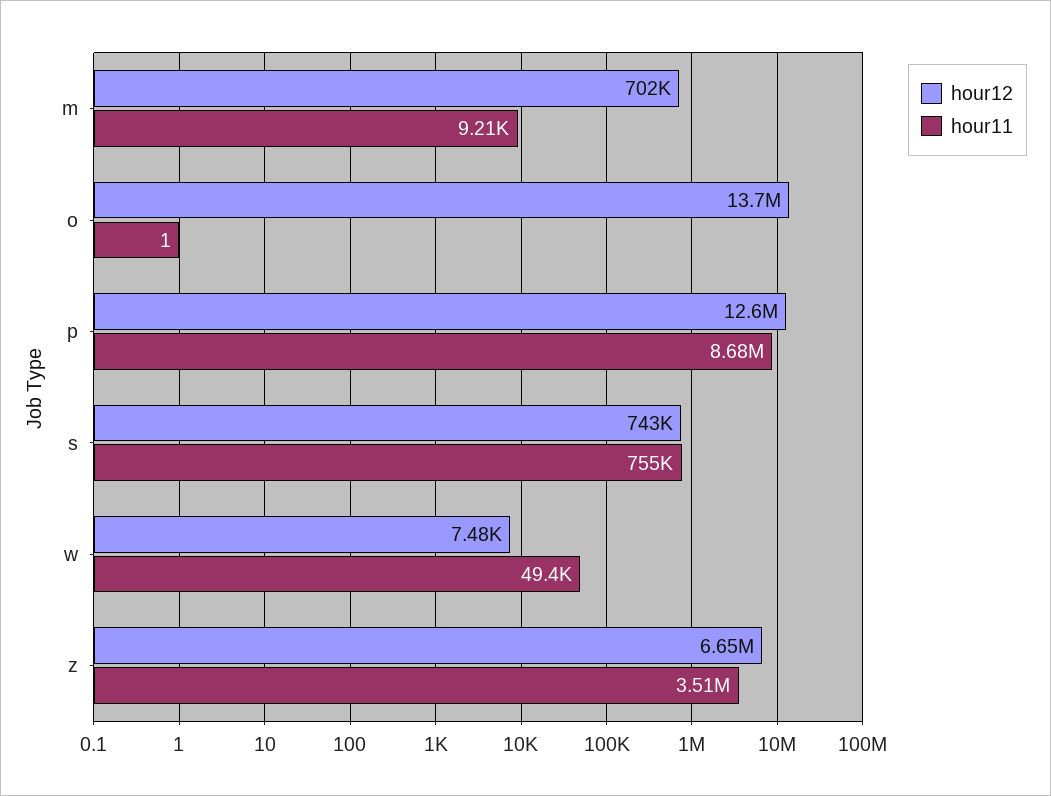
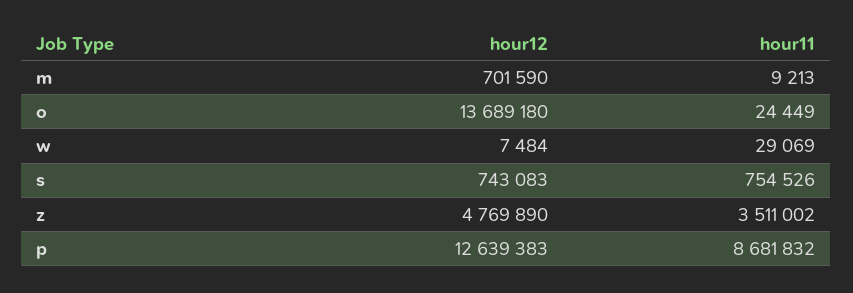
hour11, o: 1 -> 24449
hour11, w: 49400 -> 29069
hour12, z: 6650000 -> 4769890

